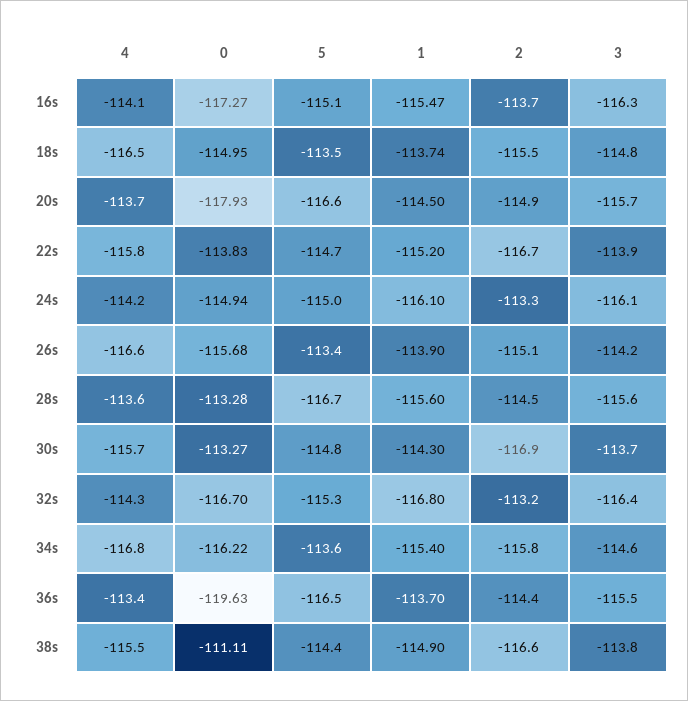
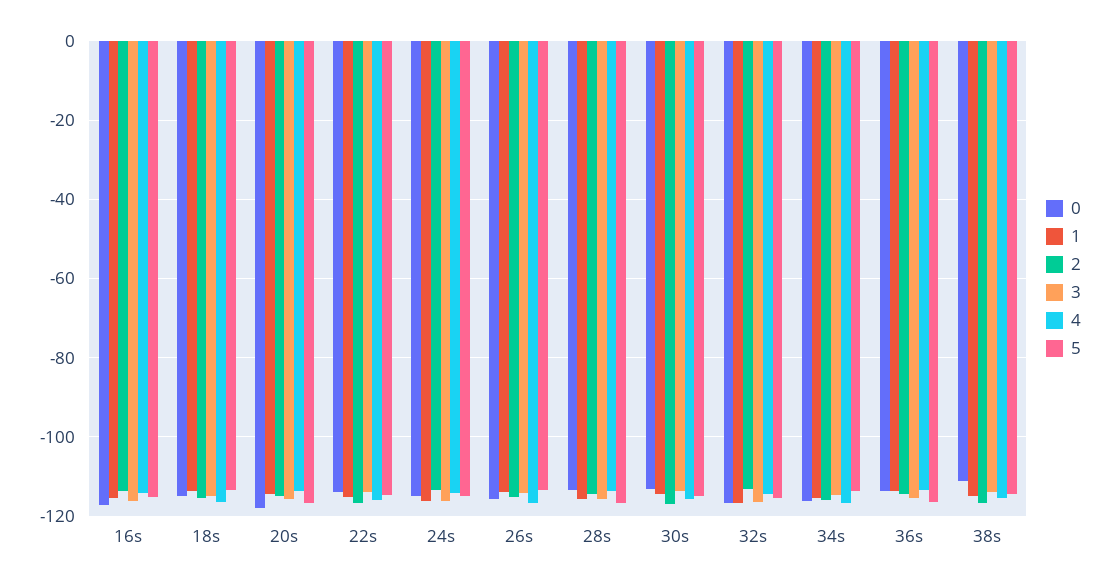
0, 36s: -119.63 -> -114

